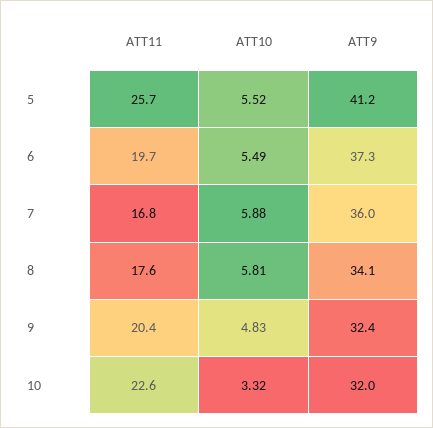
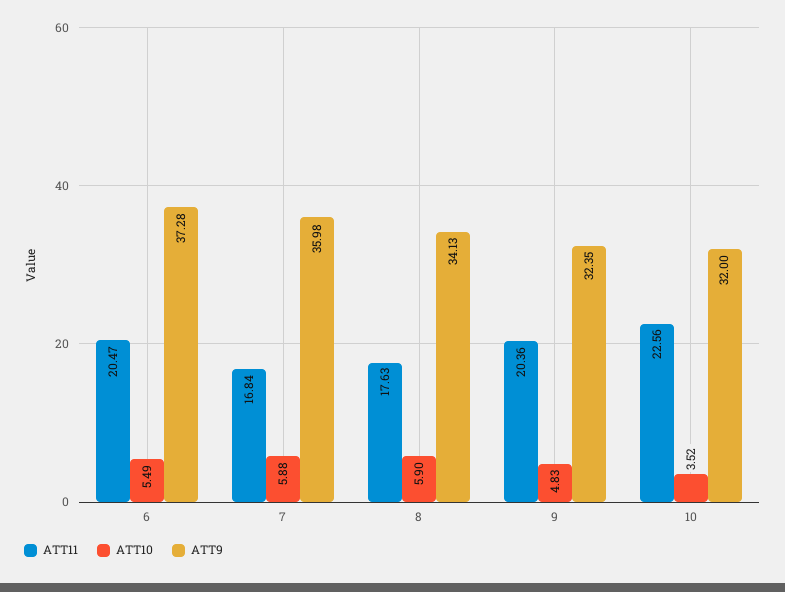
ATT11, 5: 25.7 -> none
ATT10, 5: 5.52 -> none
ATT9, 5: 41.2 -> none
ATT11, 6: 19.7 -> 20.47
ATT10, 8: 5.81 -> 5.9
ATT10, 10: 3.32 -> 3.52

